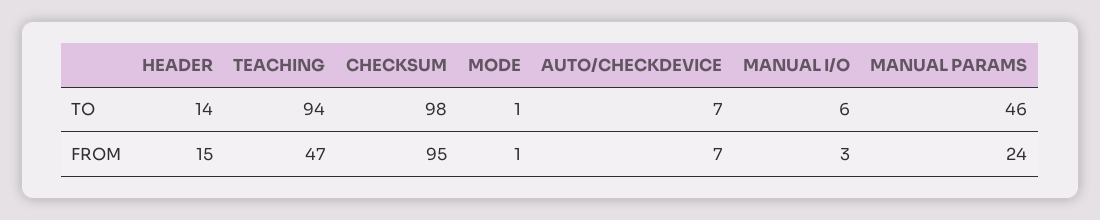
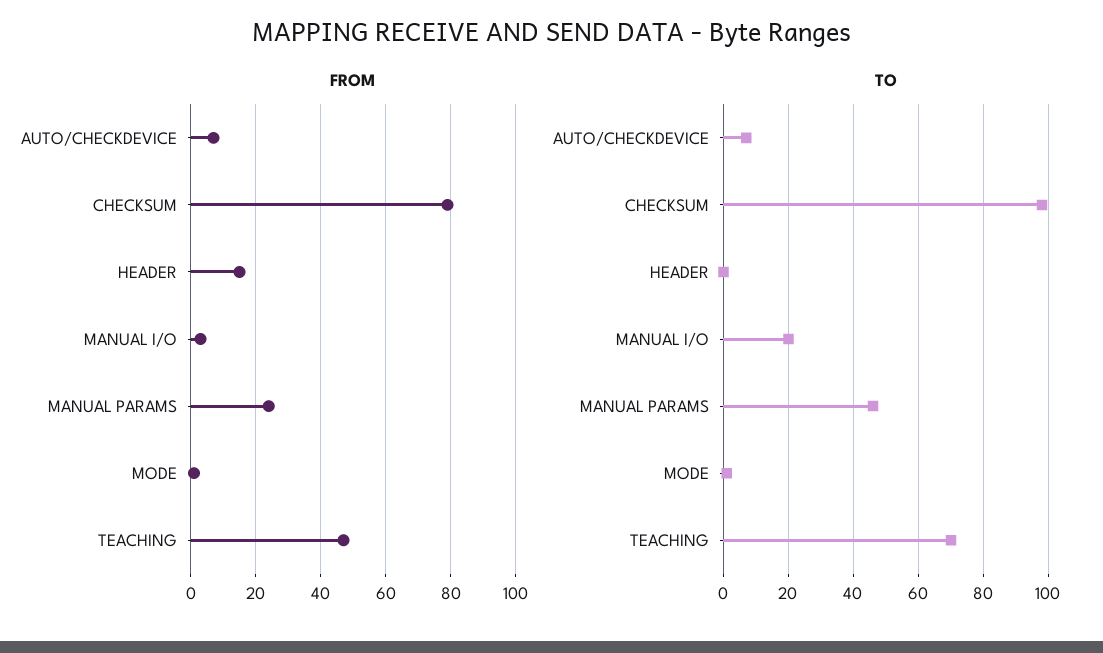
TO, HEADER: 14 -> 0
TO, TEACHING: 94 -> 70
TO, MANUAL I/O: 6 -> 20
FROM, CHECKSUM: 95 -> 80

